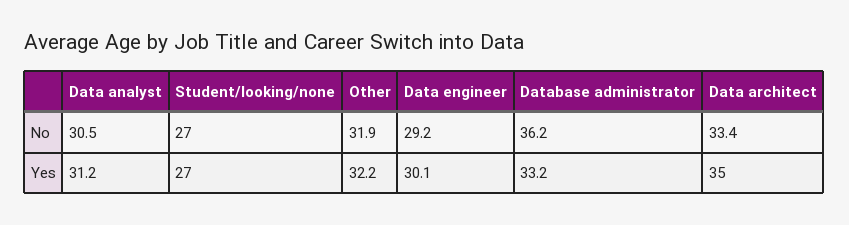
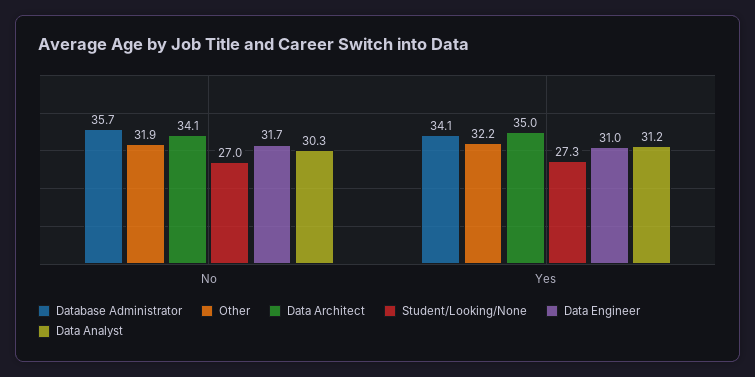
Data analyst, No: 30.5 -> 30.3
Data engineer, No: 29.2 -> 31.7
Database administrator, No: 36.2 -> 35.7
Data architect, No: 33.4 -> 34.1
Student/looking/none, Yes: 27 -> 27.3
Data engineer, Yes: 30.1 -> 31
Database administrator, Yes: 33.2 -> 34.1

